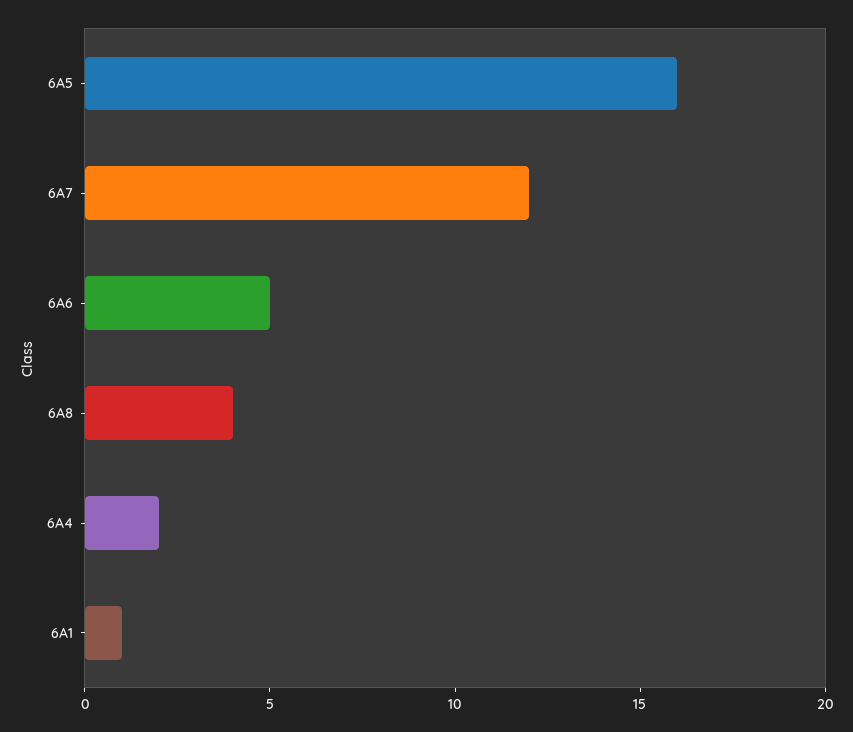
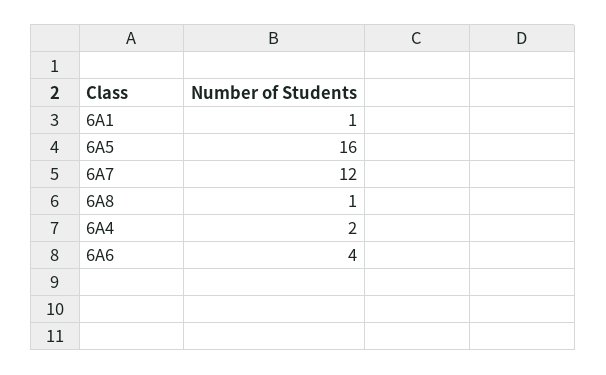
6A6: 5 -> 4
6A8: 4 -> 1

